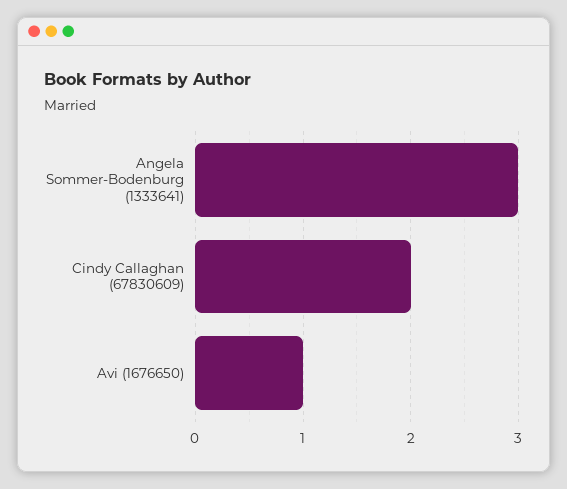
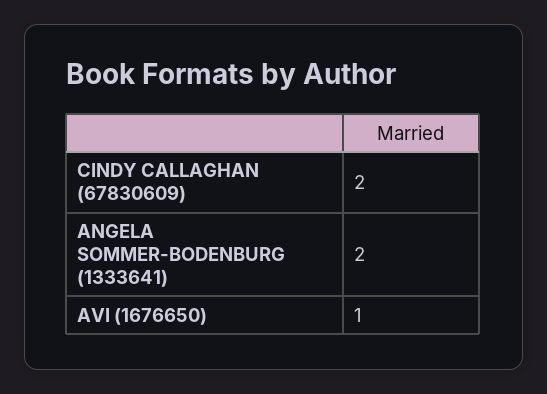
Angela Sommer-Bodenburg (1333641): 3 -> 2

